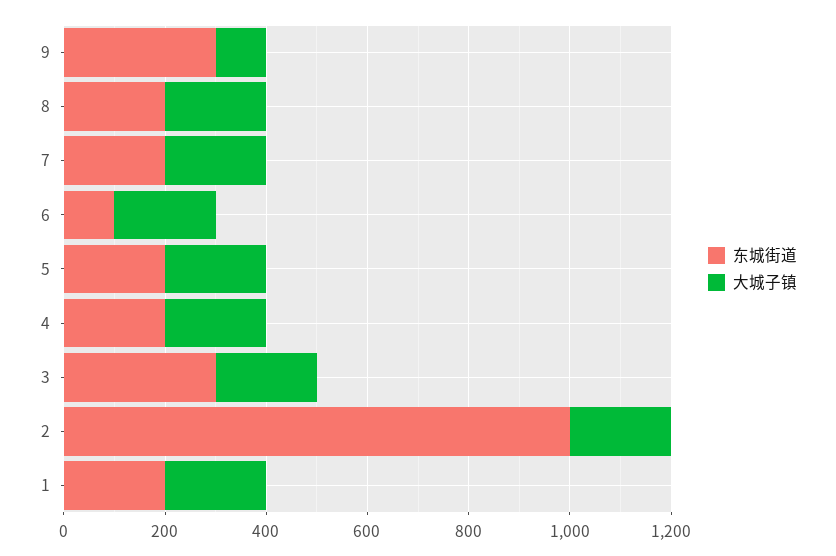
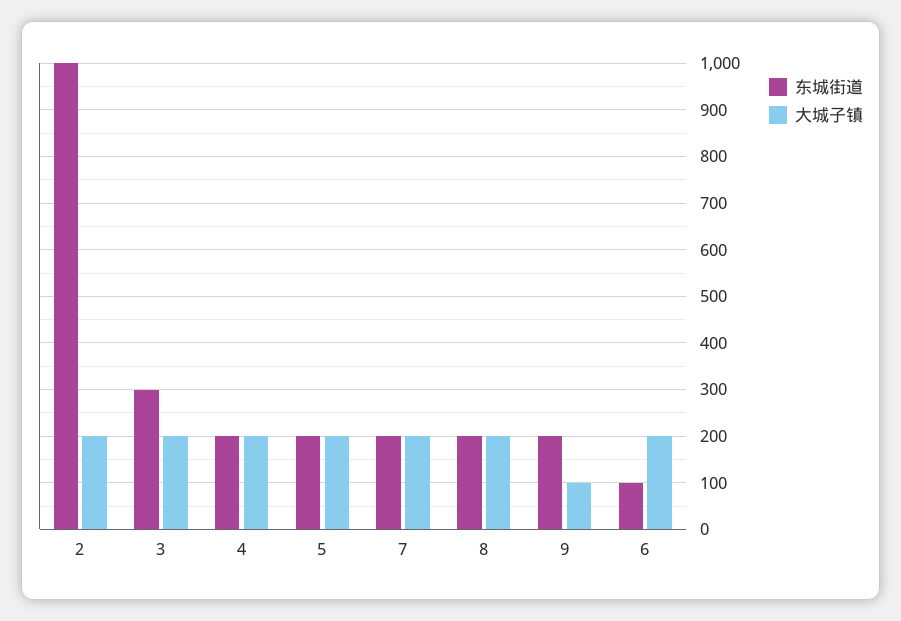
东城街道, 9: 300 -> 200
东城街道, 1: 200 -> none
大城子镇, 1: 200 -> none

